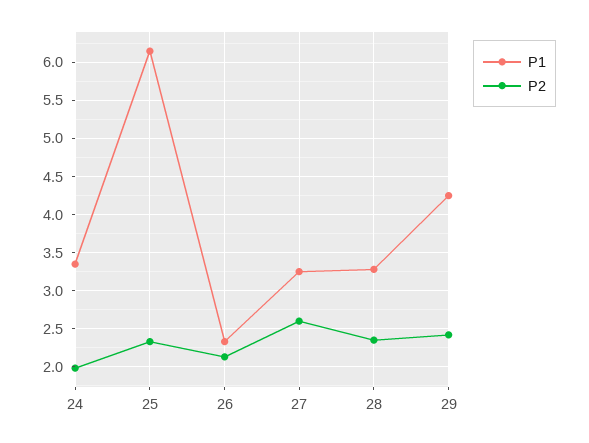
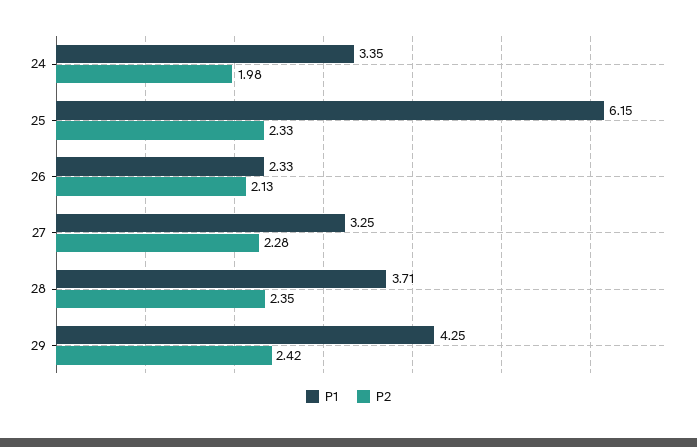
P2, 27: 2.6 -> 2.28
P1, 28: 3.3 -> 3.71

